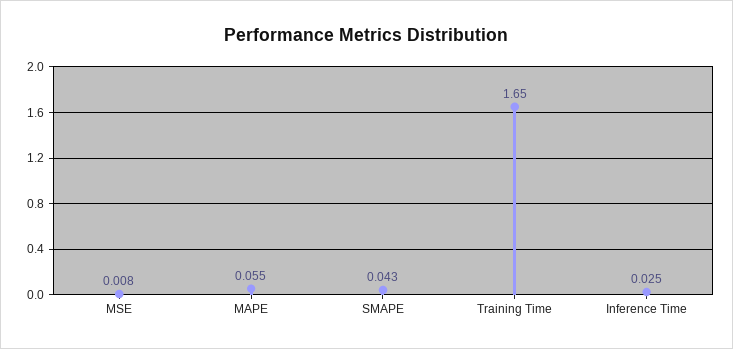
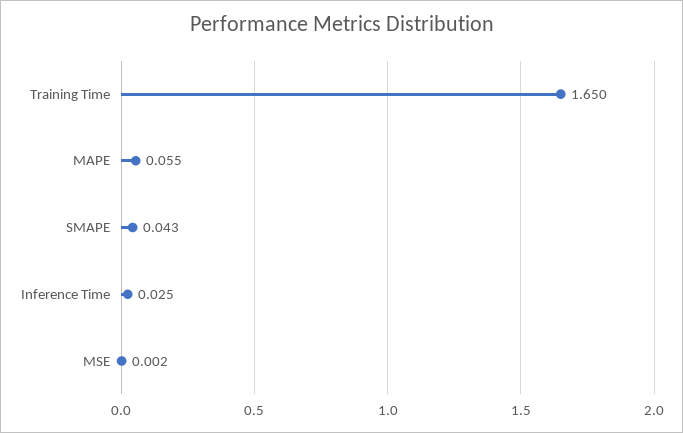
MSE: 0.008 -> 0.002

